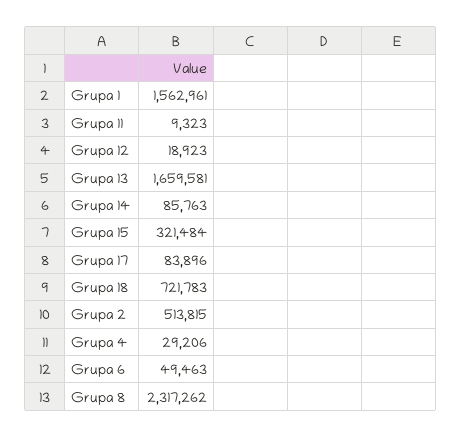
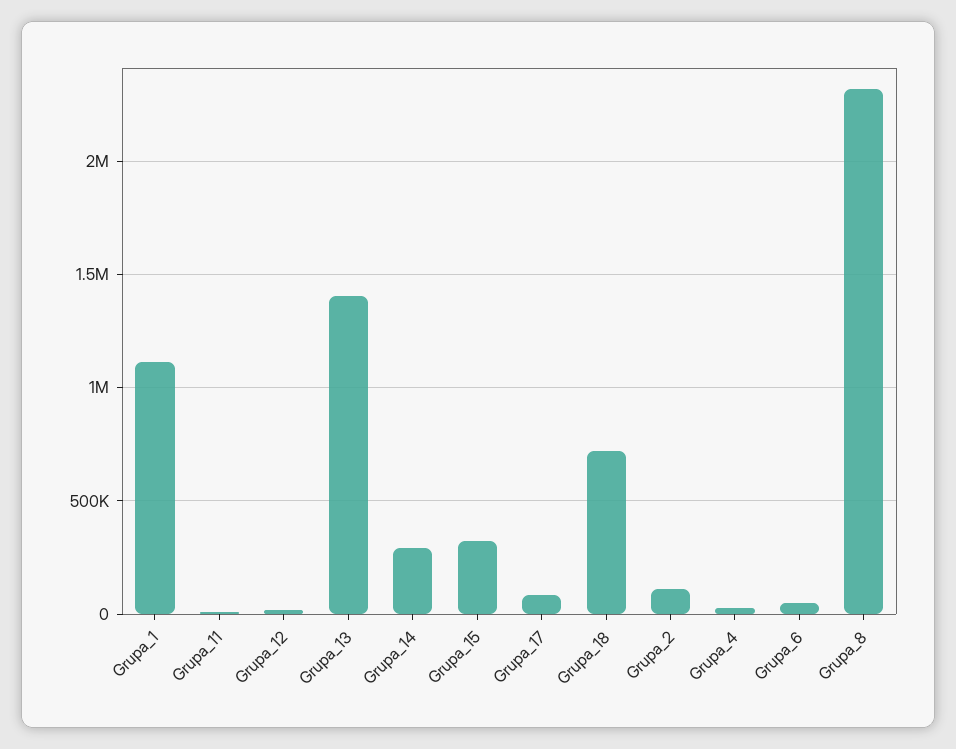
Grupa 1: 1562961 -> 1100000
Grupa 13: 1659581 -> 1400000
Grupa 14: 85763 -> 300000
Grupa 2: 513815 -> 100000

